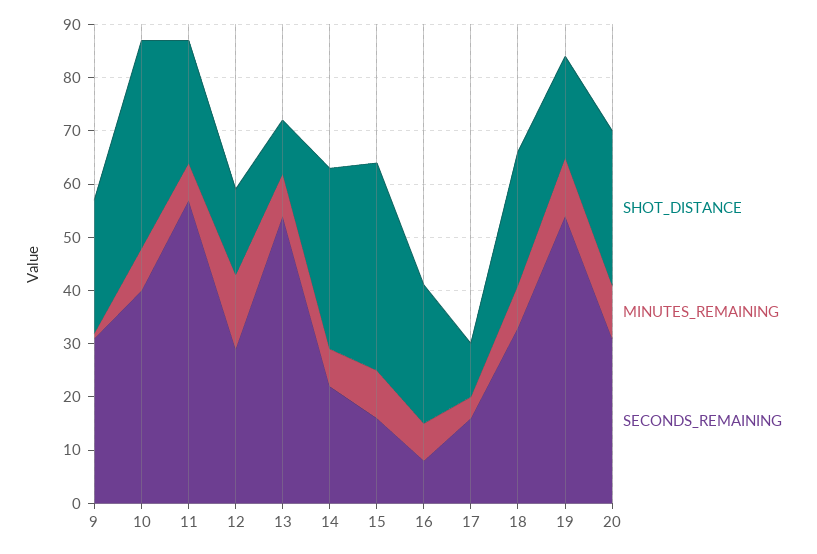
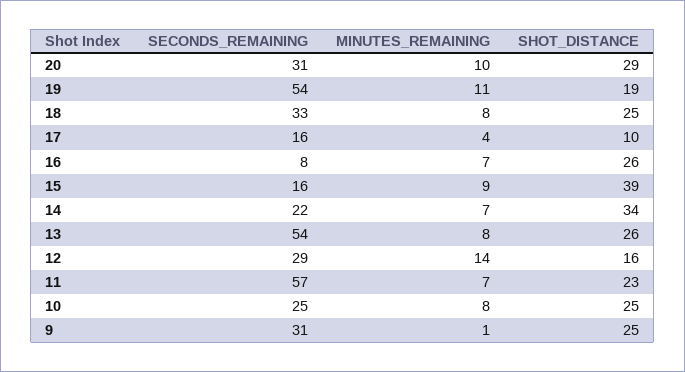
SHOT_DISTANCE, 10: 40 -> 25
SECONDS_REMAINING, 10: 40 -> 25
SHOT_DISTANCE, 13: 10 -> 26

